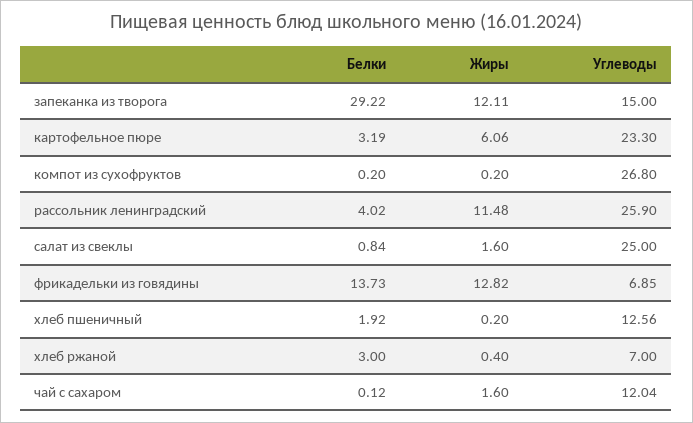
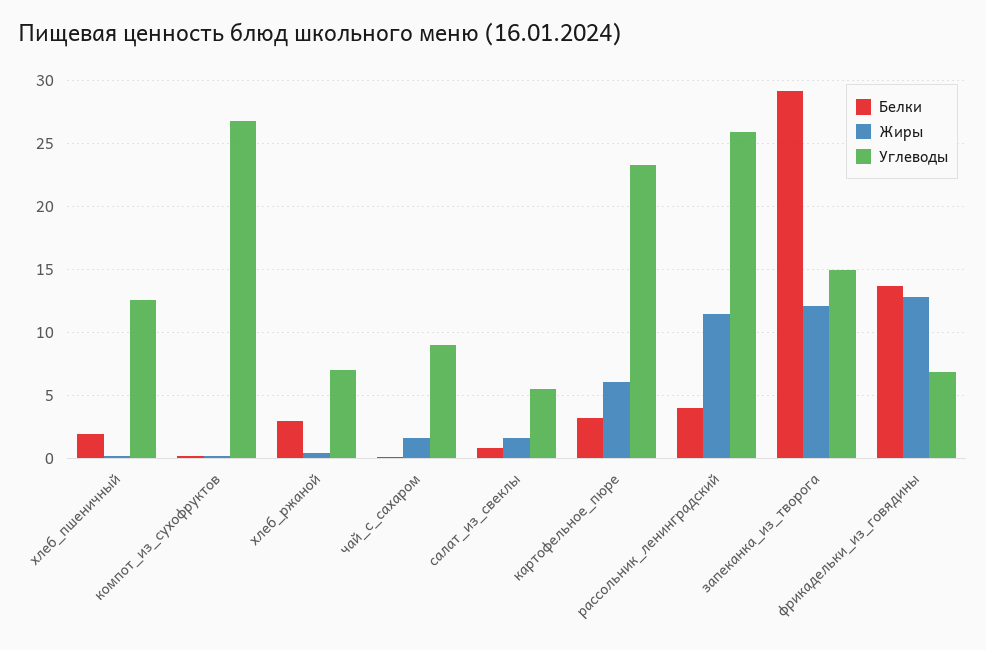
Углеводы, салат из свеклы: 25 -> 5.5
Углеводы, чай с сахаром: 12.04 -> 9

